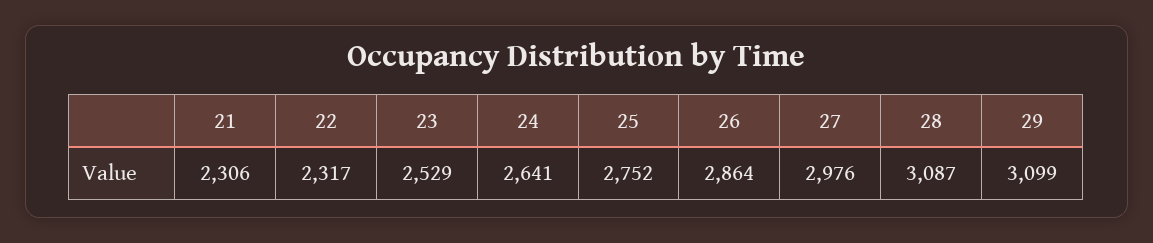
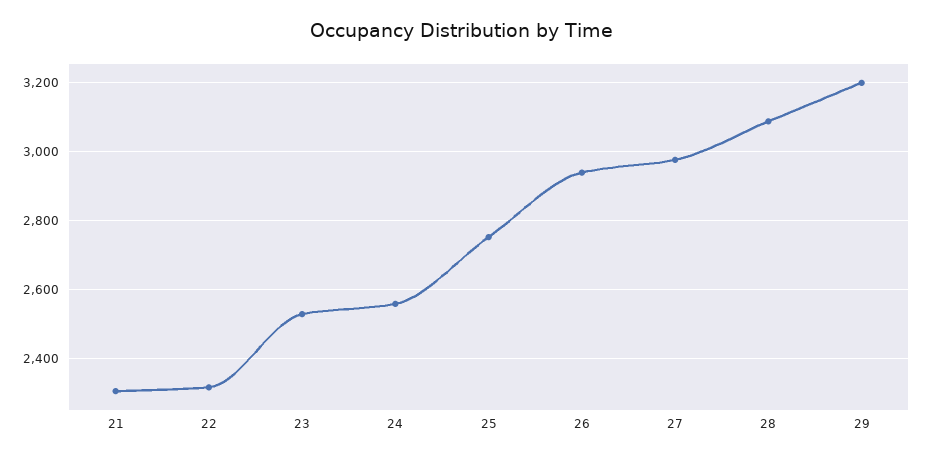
24: 2641 -> 2560
26: 2864 -> 2940
29: 3099 -> 3200

